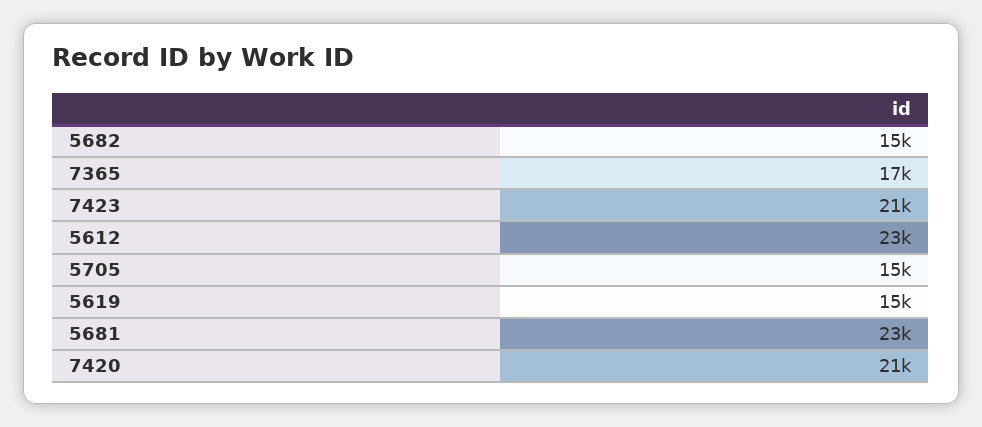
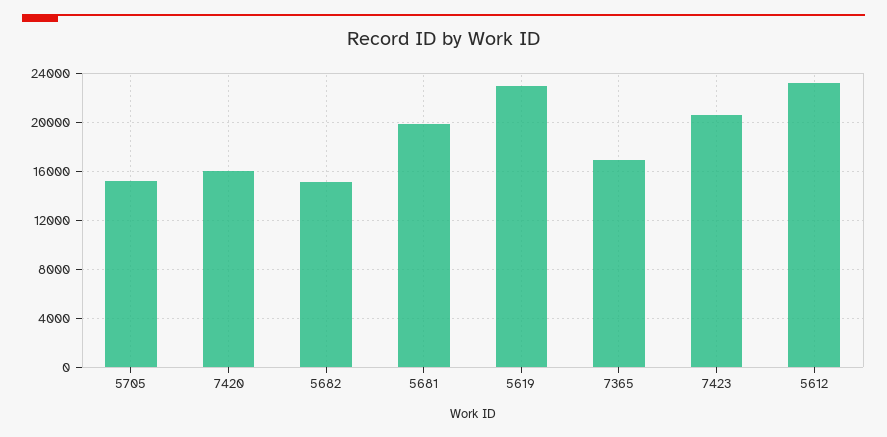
5619: 15000 -> 23000
5681: 23000 -> 20000
7420: 21000 -> 16000

